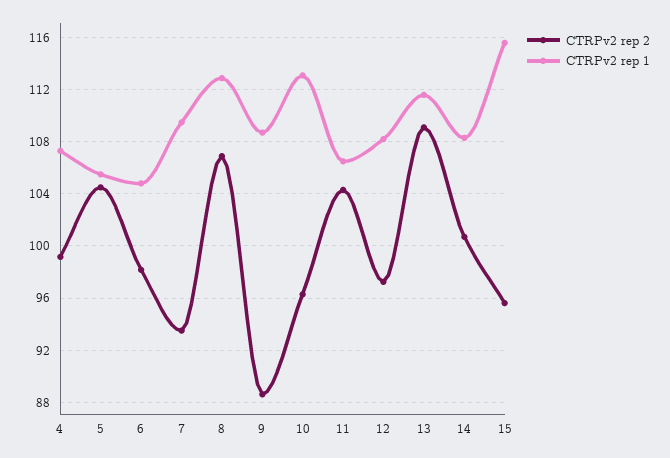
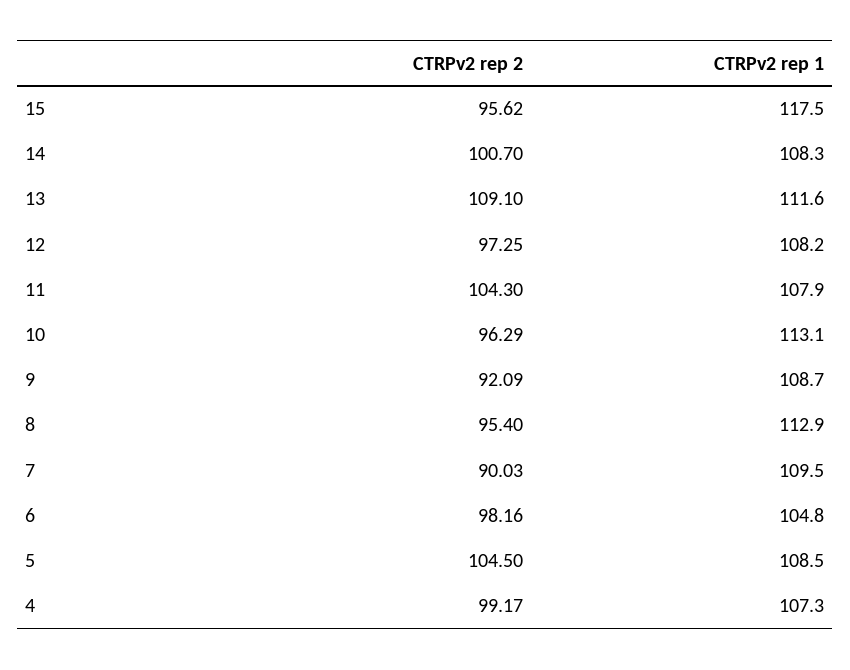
CTRPv2 rep 1, 5: 105.5 -> 108.5
CTRPv2 rep 2, 7: 93.5 -> 90.03
CTRPv2 rep 2, 8: 107 -> 95.4
CTRPv2 rep 2, 9: 88.5 -> 92.09
CTRPv2 rep 1, 11: 106.5 -> 107.9
CTRPv2 rep 1, 15: 115.5 -> 117.5

